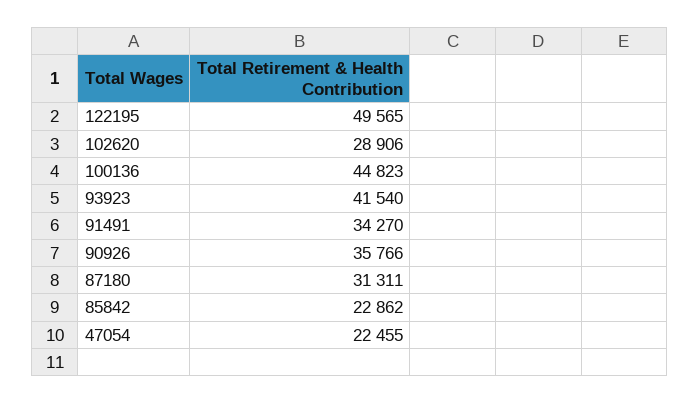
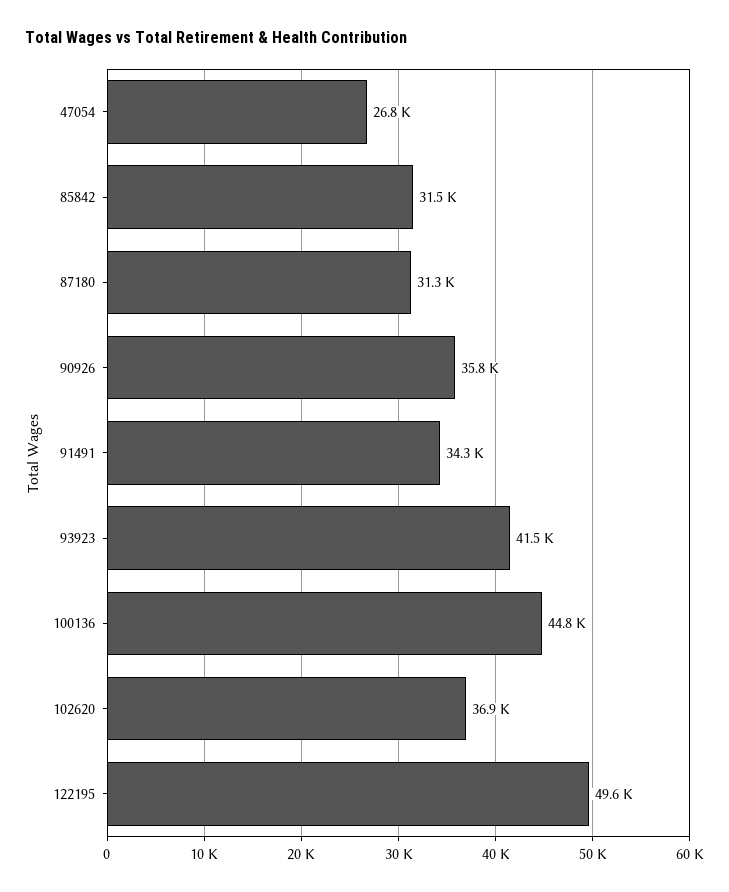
102620: 28906 -> 36900
85842: 22862 -> 31500
47054: 22455 -> 26800

